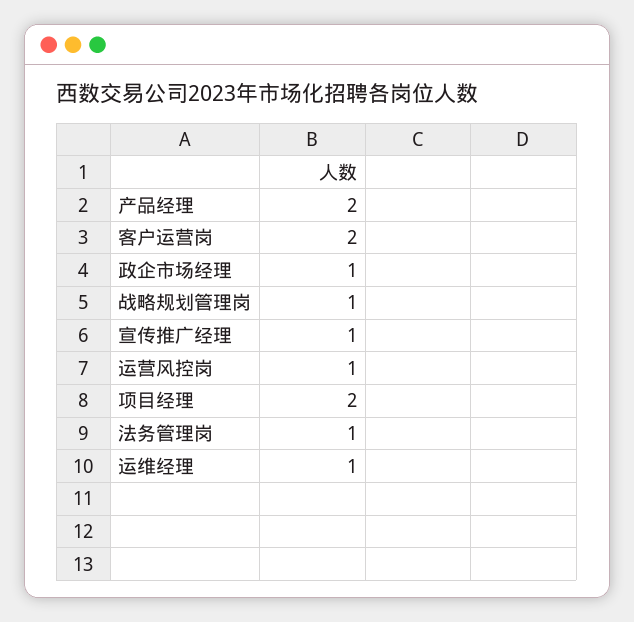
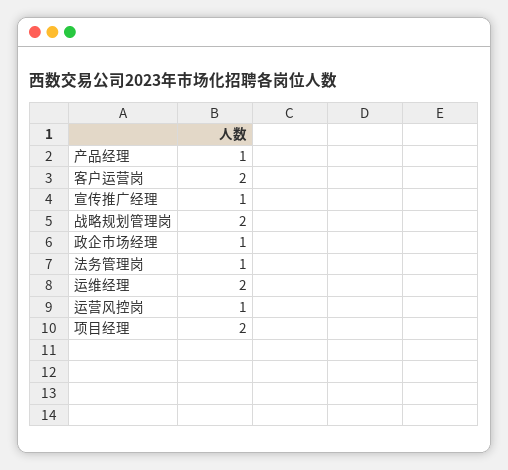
产品经理: 2 -> 1
战略规划管理岗: 1 -> 2
运维经理: 1 -> 2

